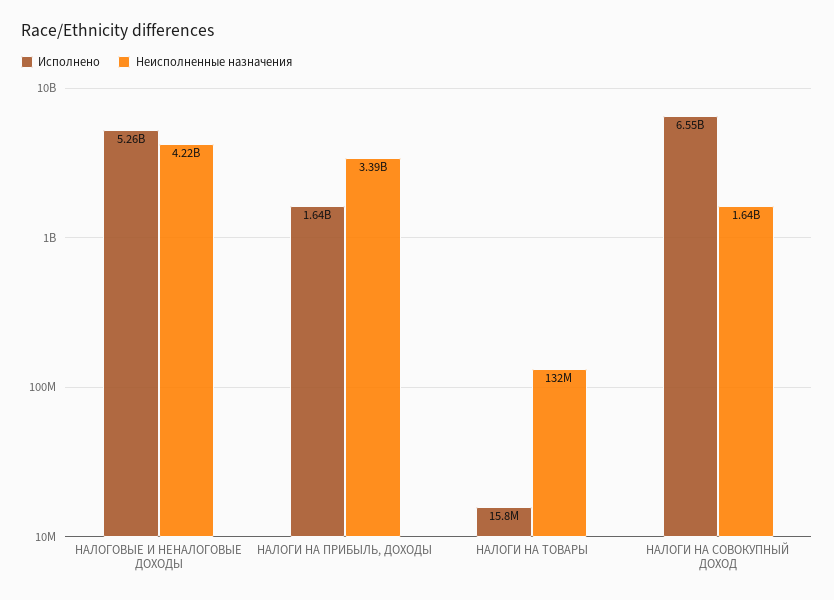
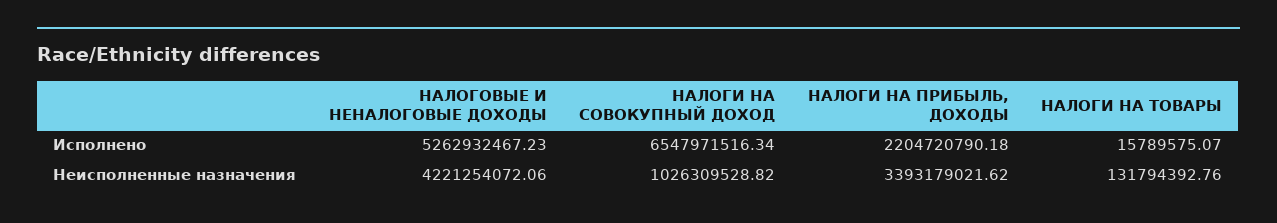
Исполнено, НАЛОГИ НА ПРИБЫЛЬ, ДОХОДЫ: 1640000000 -> 2204720790.18
Неисполненные назначения, НАЛОГИ НА СОВОКУПНЫЙ ДОХОД: 1640000000 -> 1026309528.82

